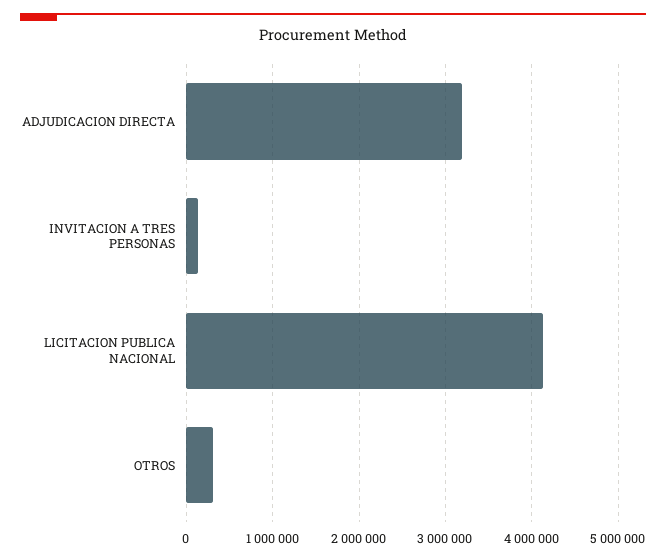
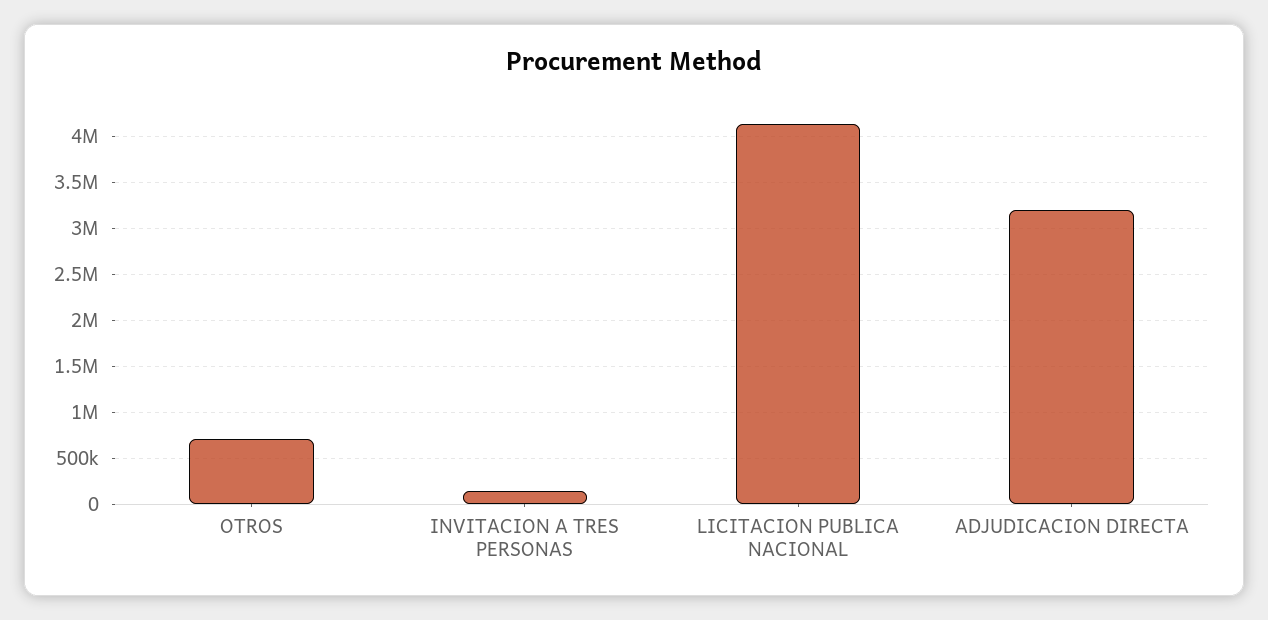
OTROS: 300000 -> 700000

